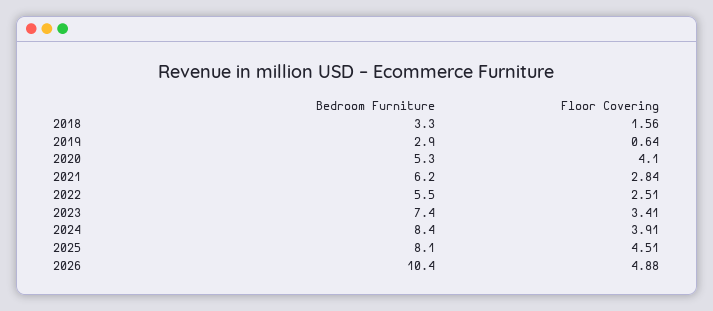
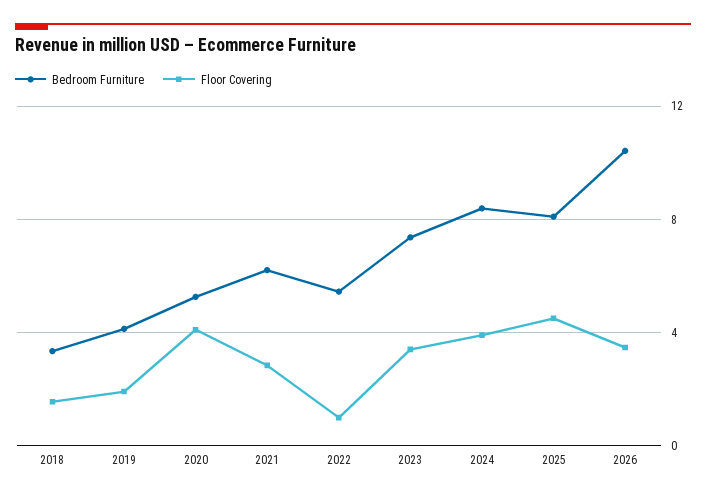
Bedroom Furniture, 2019: 2.9 -> 4
Floor Covering, 2019: 0.64 -> 2
Floor Covering, 2022: 2.51 -> 1
Floor Covering, 2026: 4.88 -> 3.5

